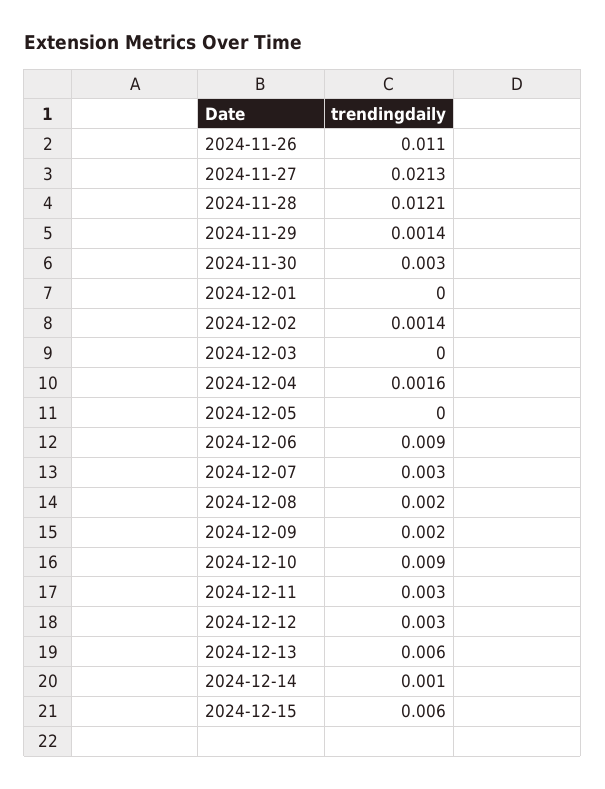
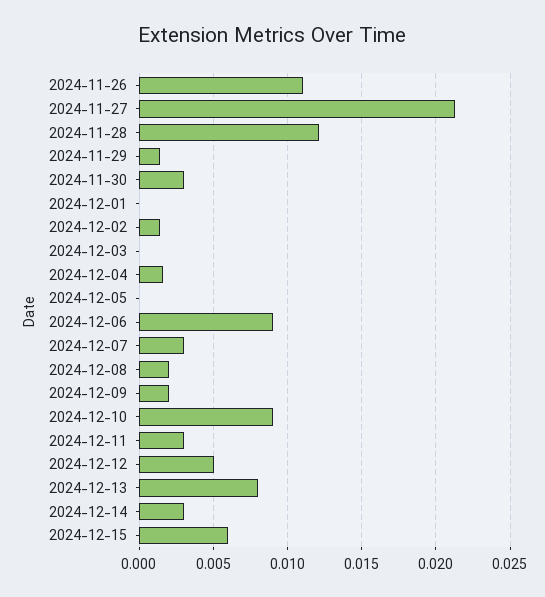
2024-12-12: 0.003 -> 0.005
2024-12-13: 0.006 -> 0.008
2024-12-14: 0.001 -> 0.003

